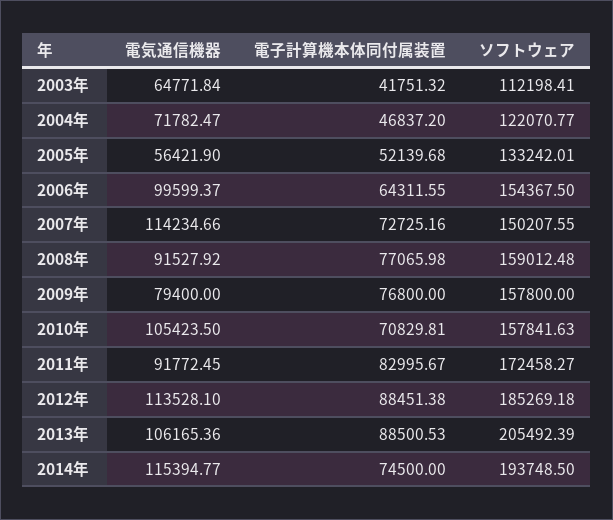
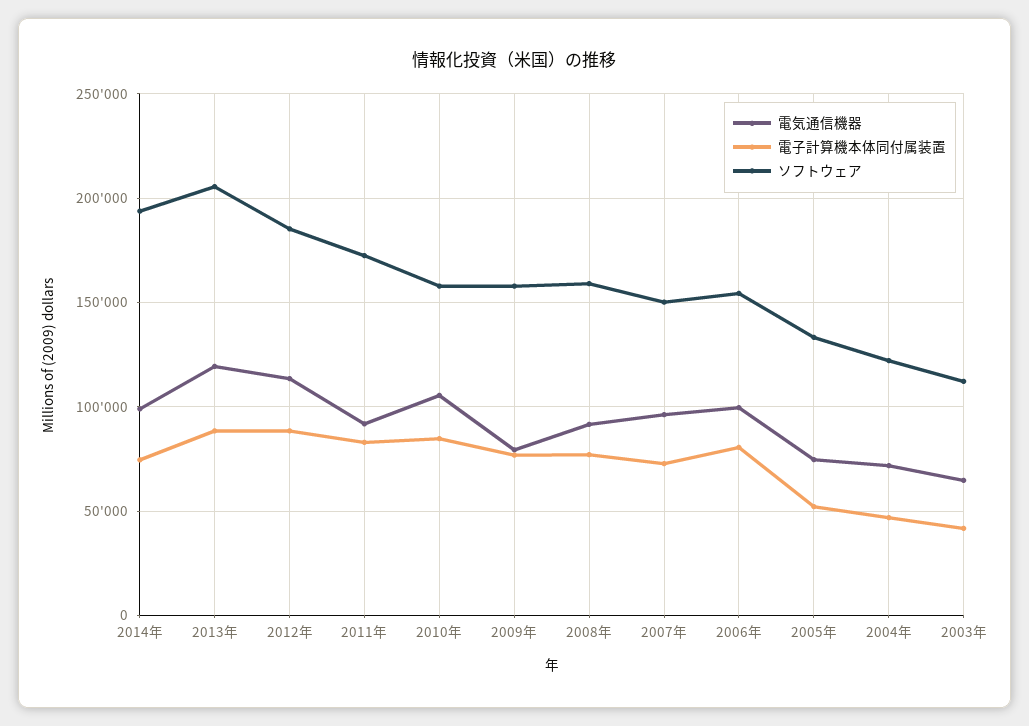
電気通信機器, 2005年: 56421.9 -> 75000
電子計算機本体同付属装置, 2006年: 64311.55 -> 80000
電気通信機器, 2007年: 114234.66 -> 95000
電子計算機本体同付属装置, 2010年: 70829.81 -> 85000
電気通信機器, 2013年: 106165.36 -> 120000
電気通信機器, 2014年: 115394.77 -> 100000

